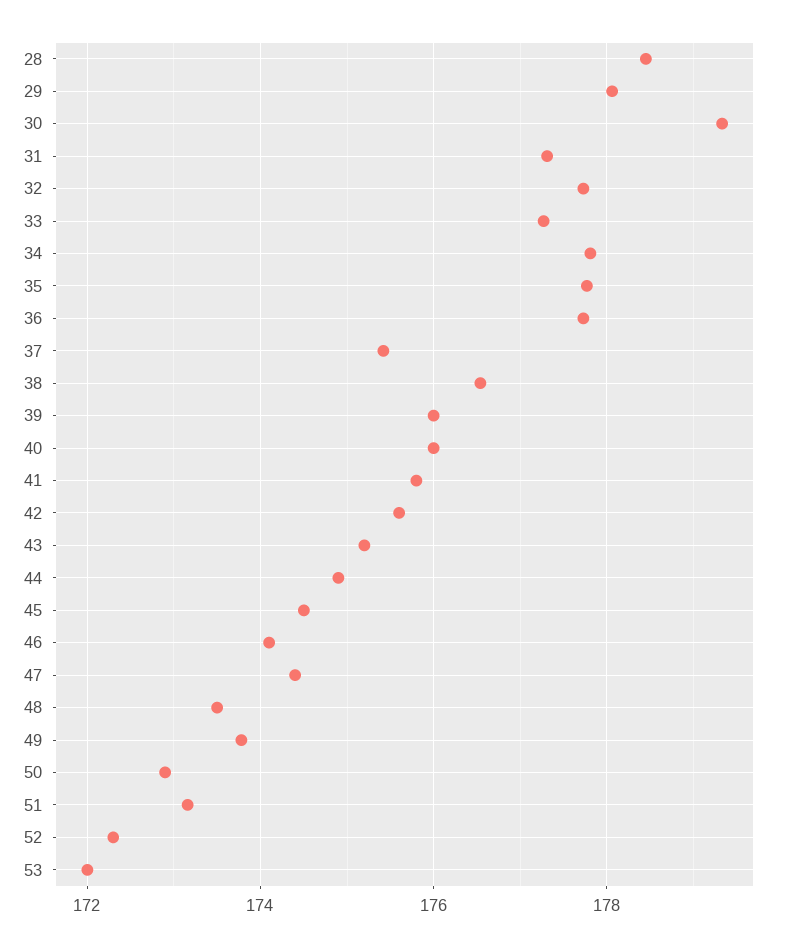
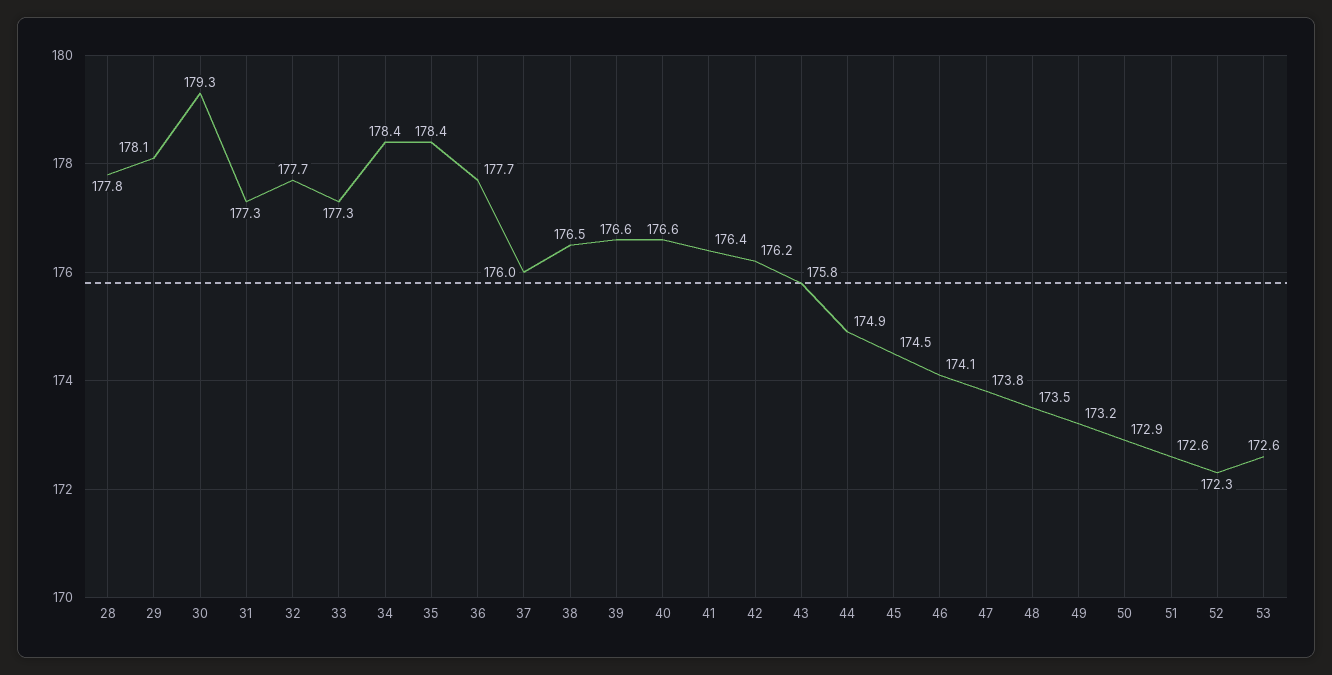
28: 178.4 -> 177.8
34: 177.8 -> 178.4
35: 177.8 -> 178.4
37: 175.4 -> 176
39: 176 -> 176.6
40: 176 -> 176.6
41: 175.8 -> 176.4
42: 175.6 -> 176.2
43: 175.2 -> 175.8
47: 174.4 -> 173.8
49: 173.8 -> 173.2
51: 173.2 -> 172.6
53: 172 -> 172.6

